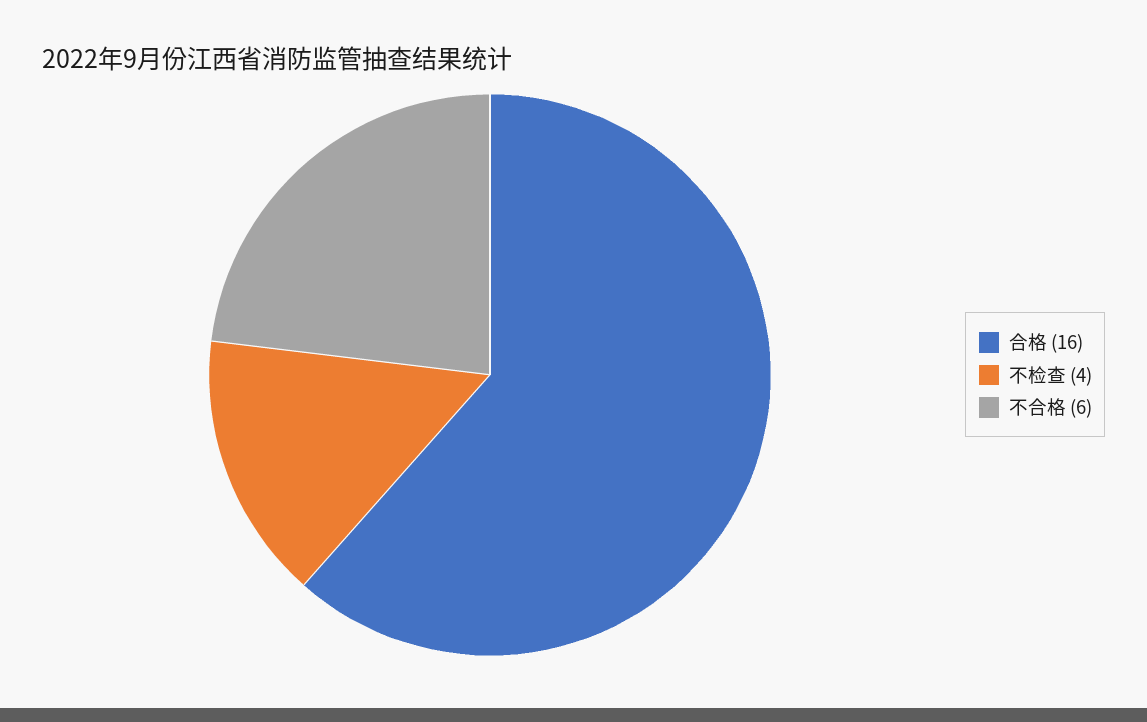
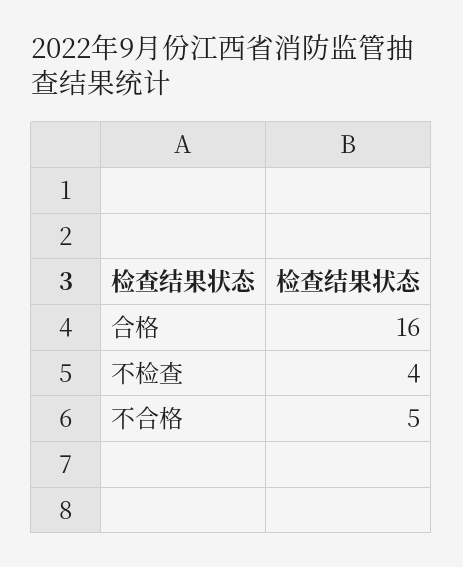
不合格: 6 -> 5

